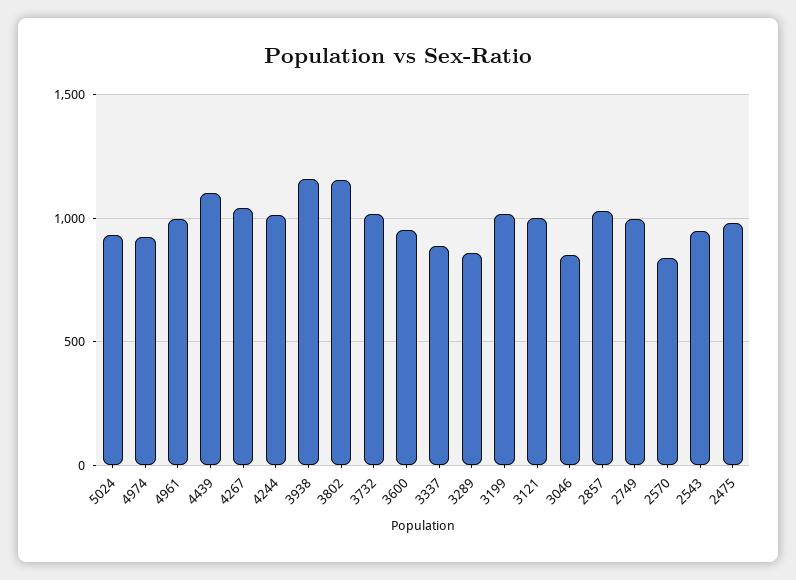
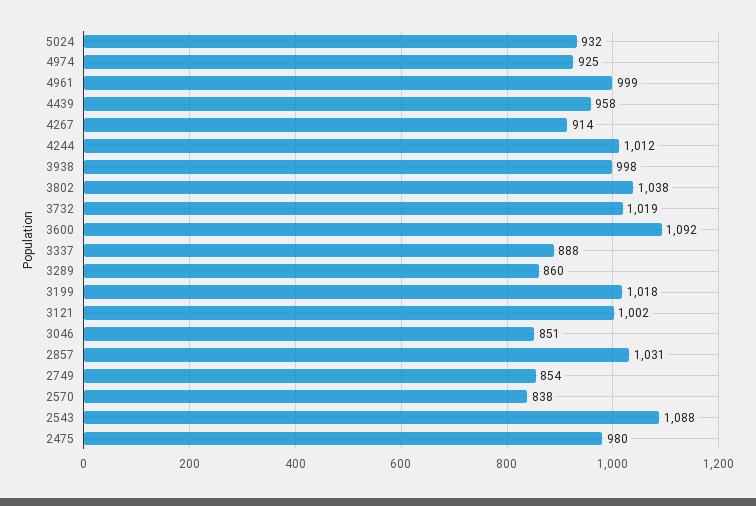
4439: 1100 -> 958
4267: 1050 -> 914
3938: 1150 -> 998
3802: 1150 -> 1038
3600: 950 -> 1092
2749: 1000 -> 854
2543: 950 -> 1088

